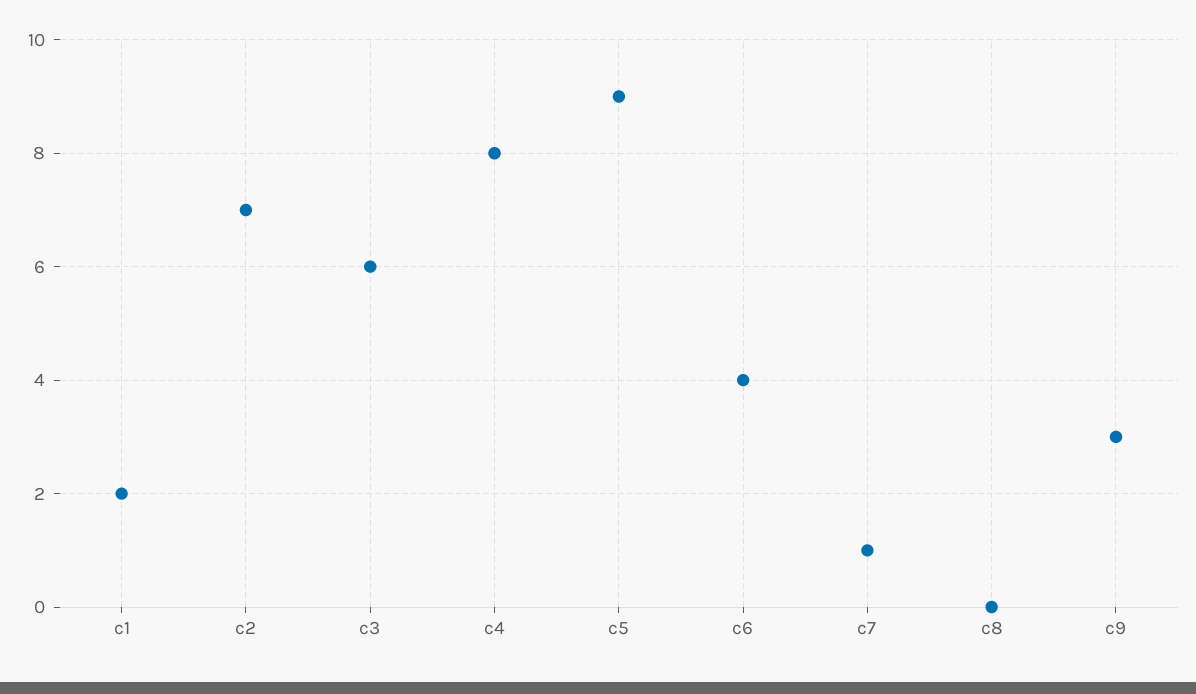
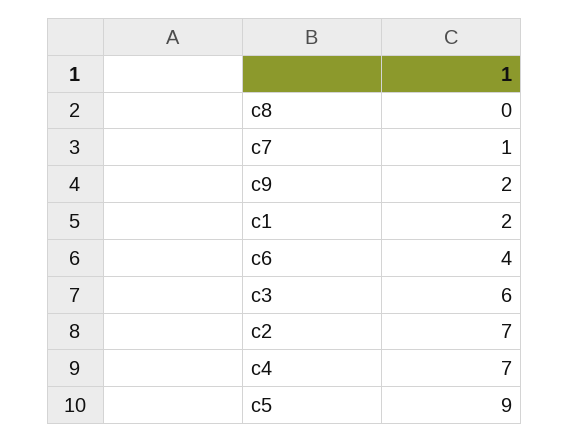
c4: 8 -> 7
c9: 3 -> 2

